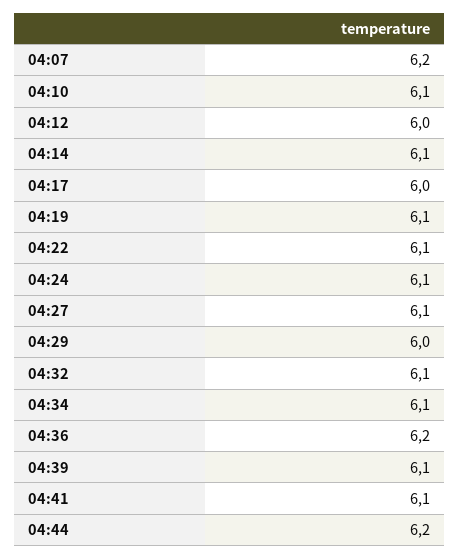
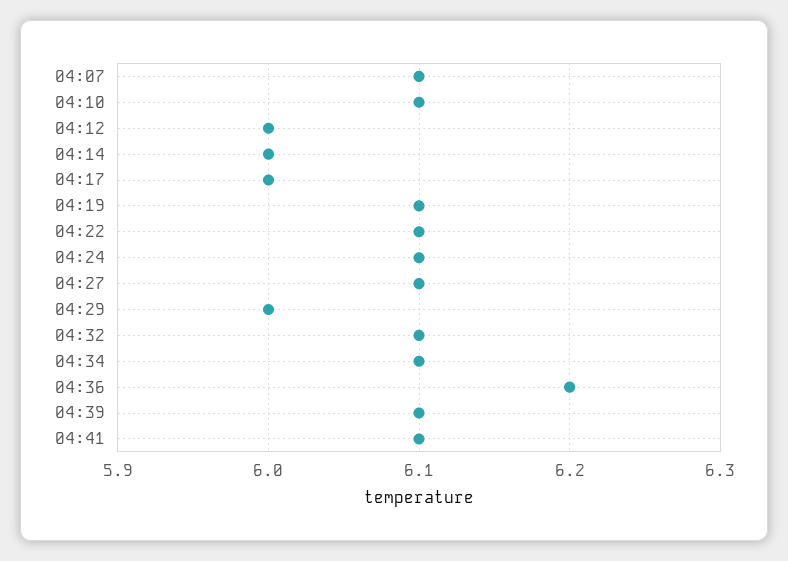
04:07: 6.2 -> 6.1
04:14: 6.1 -> 6
04:44: 6.2 -> none

